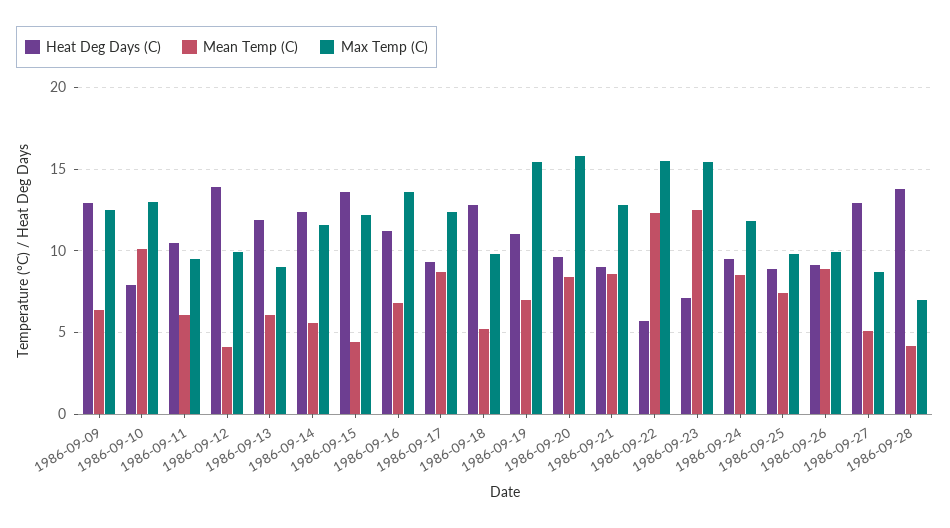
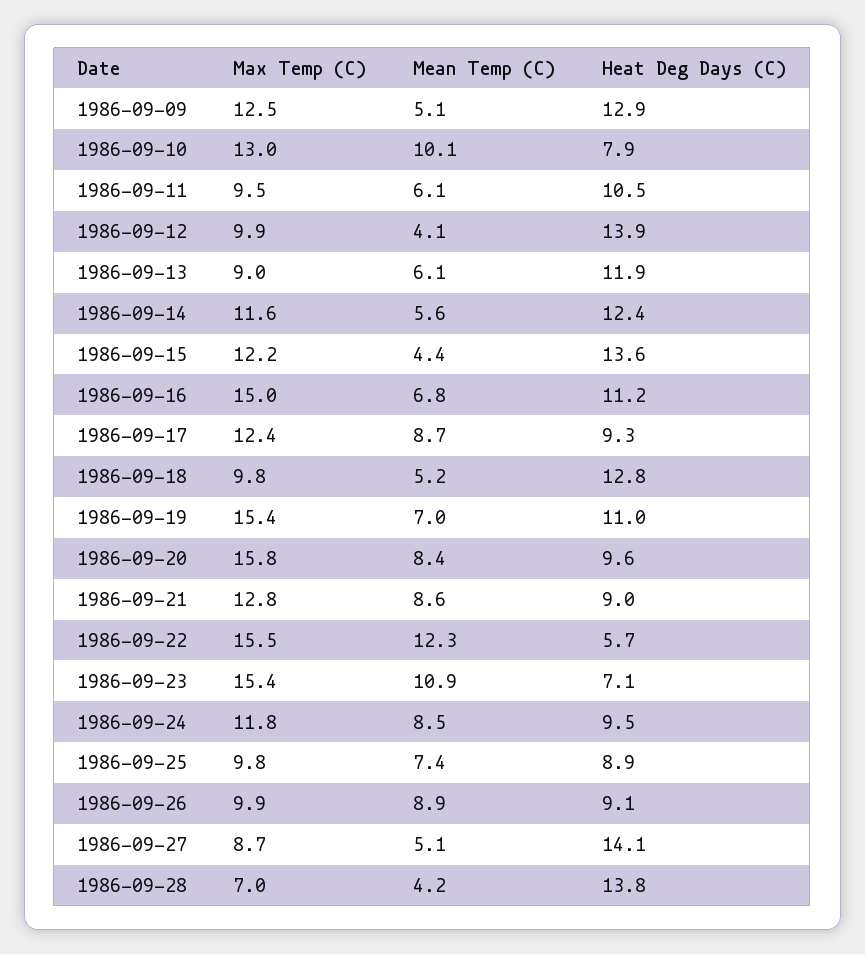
Mean Temp (C), 1986-09-09: 6.5 -> 5.1
Max Temp (C), 1986-09-16: 13.5 -> 15
Mean Temp (C), 1986-09-23: 12.5 -> 10.9
Heat Deg Days (C), 1986-09-27: 13 -> 14.1

